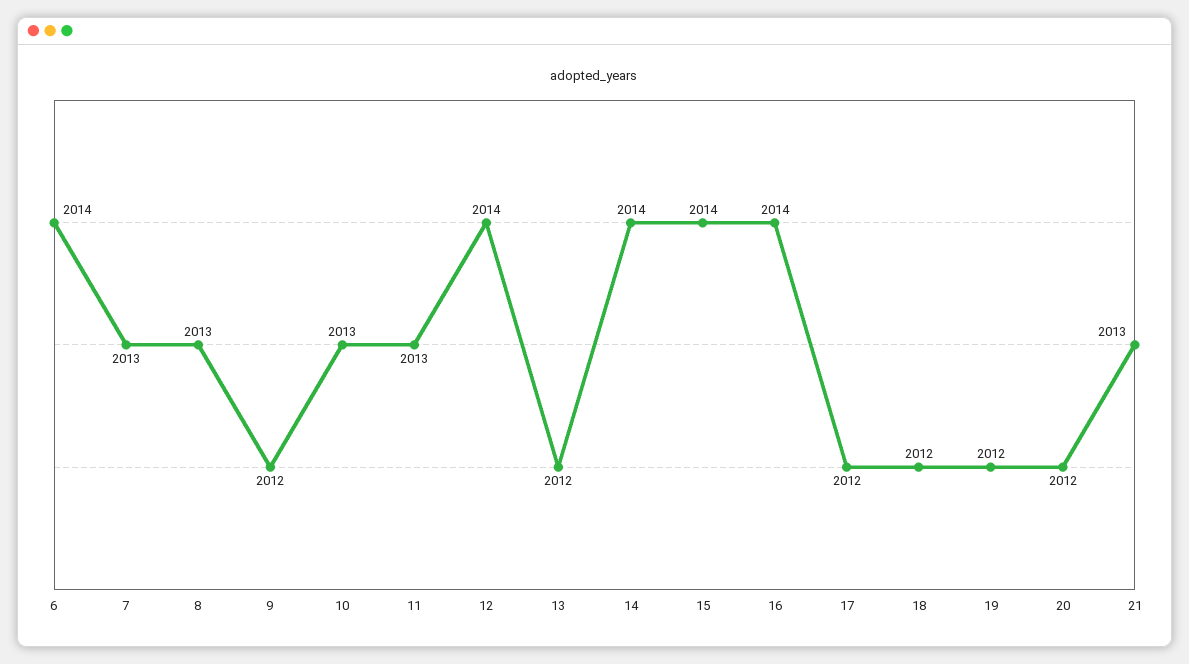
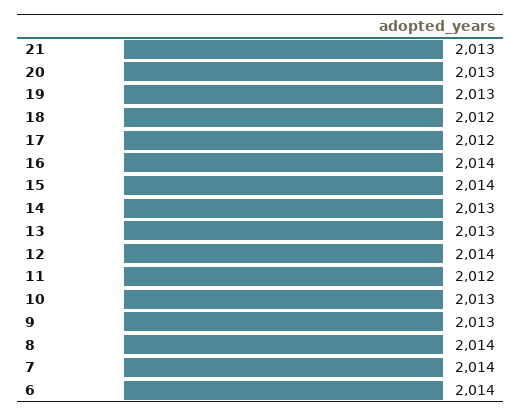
7: 2013 -> 2014
8: 2013 -> 2014
9: 2012 -> 2013
11: 2013 -> 2012
13: 2012 -> 2013
14: 2014 -> 2013
19: 2012 -> 2013
20: 2012 -> 2013

